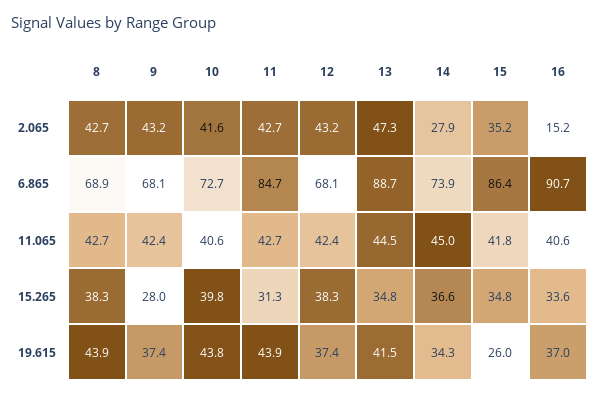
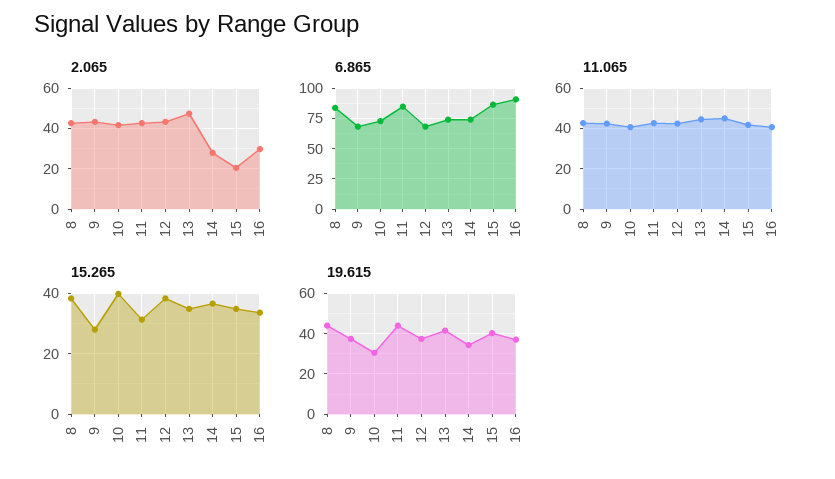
2.065, 15: 35.2 -> 20
2.065, 16: 15.2 -> 30
6.865, 8: 68.9 -> 85
6.865, 13: 88.7 -> 75
19.615, 10: 43.8 -> 30
19.615, 15: 26 -> 40

